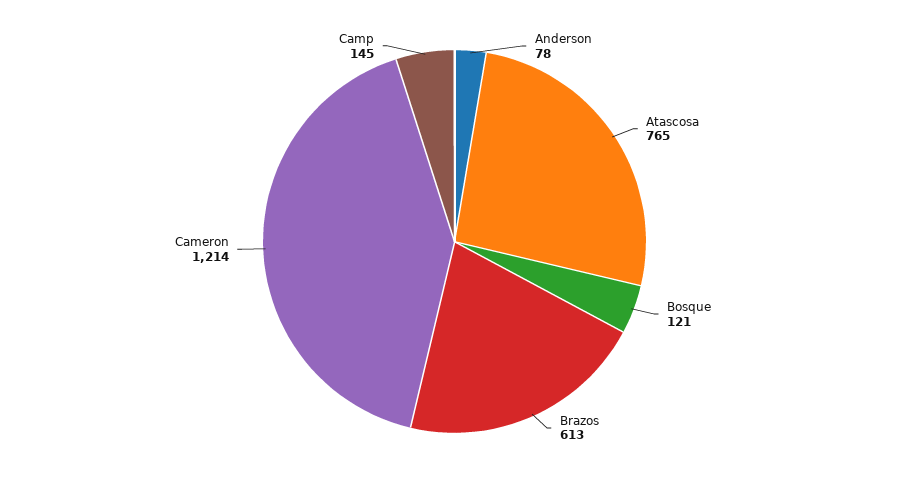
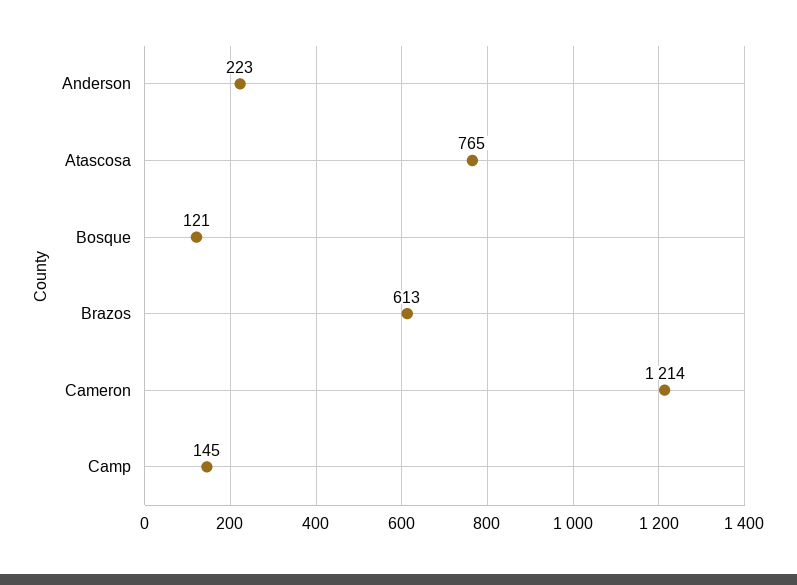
Anderson: 78 -> 223

